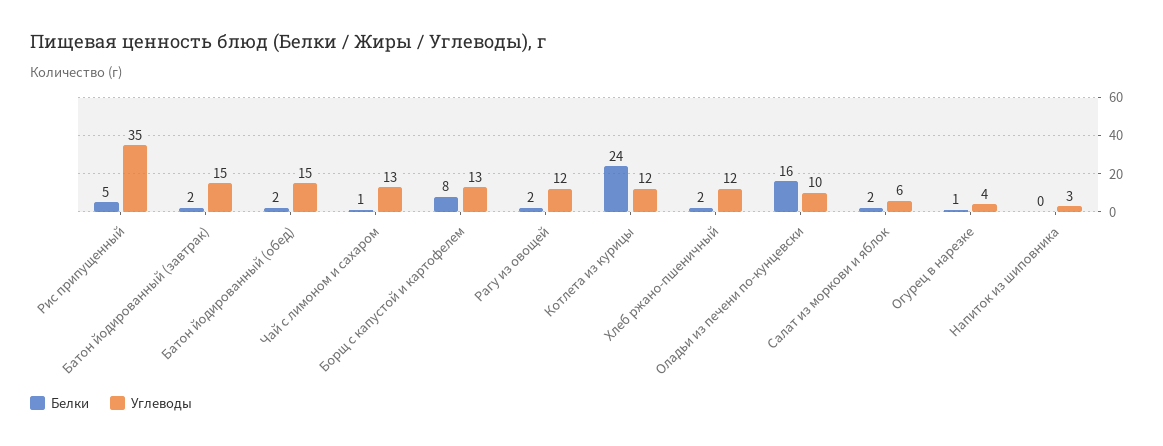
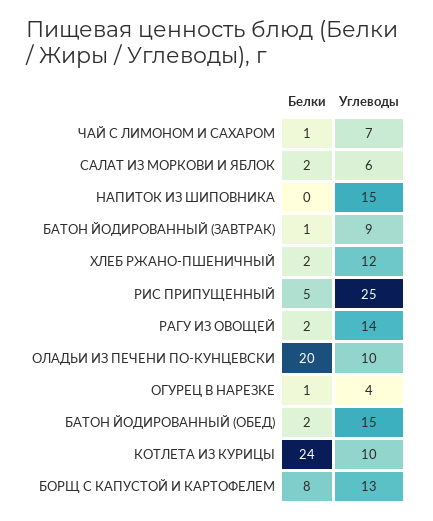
Углеводы, Рис припущенный: 35 -> 25
Белки, Батон йодированный (завтрак): 2 -> 1
Углеводы, Батон йодированный (завтрак): 15 -> 9
Углеводы, Чай с лимоном и сахаром: 13 -> 7
Углеводы, Рагу из овощей: 12 -> 14
Углеводы, Котлета из курицы: 12 -> 10
Белки, Оладьи из печени по-кунцевски: 16 -> 20
Углеводы, Напиток из шиповника: 3 -> 15

